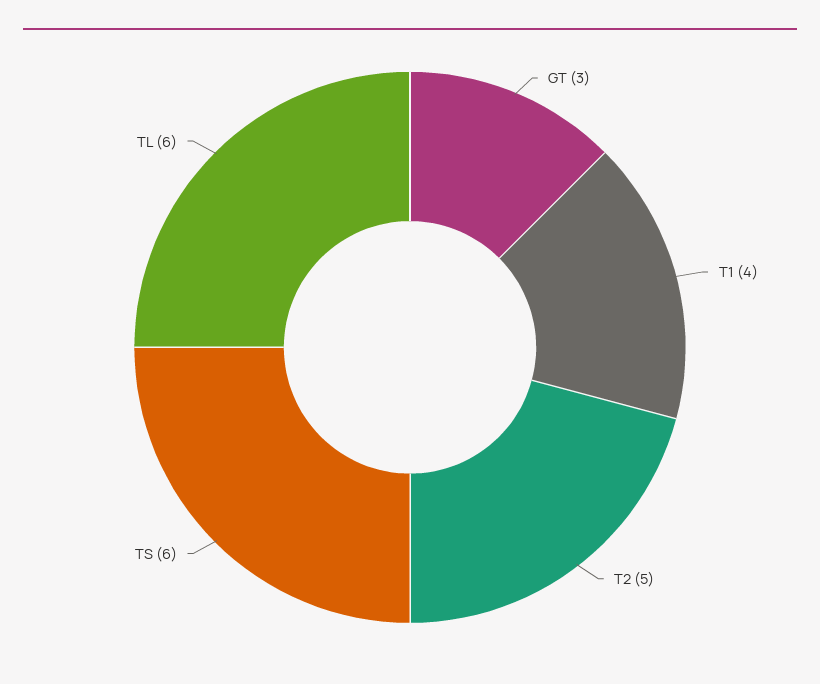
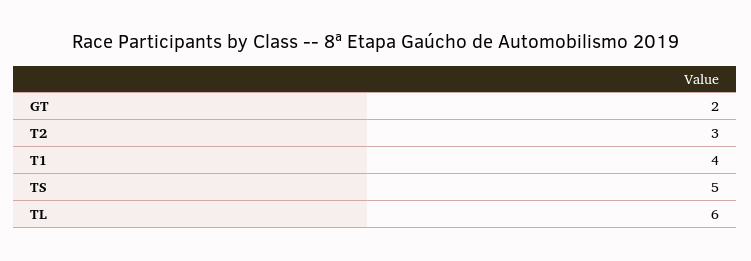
GT: 3 -> 2
T2: 5 -> 3
TS: 6 -> 5

